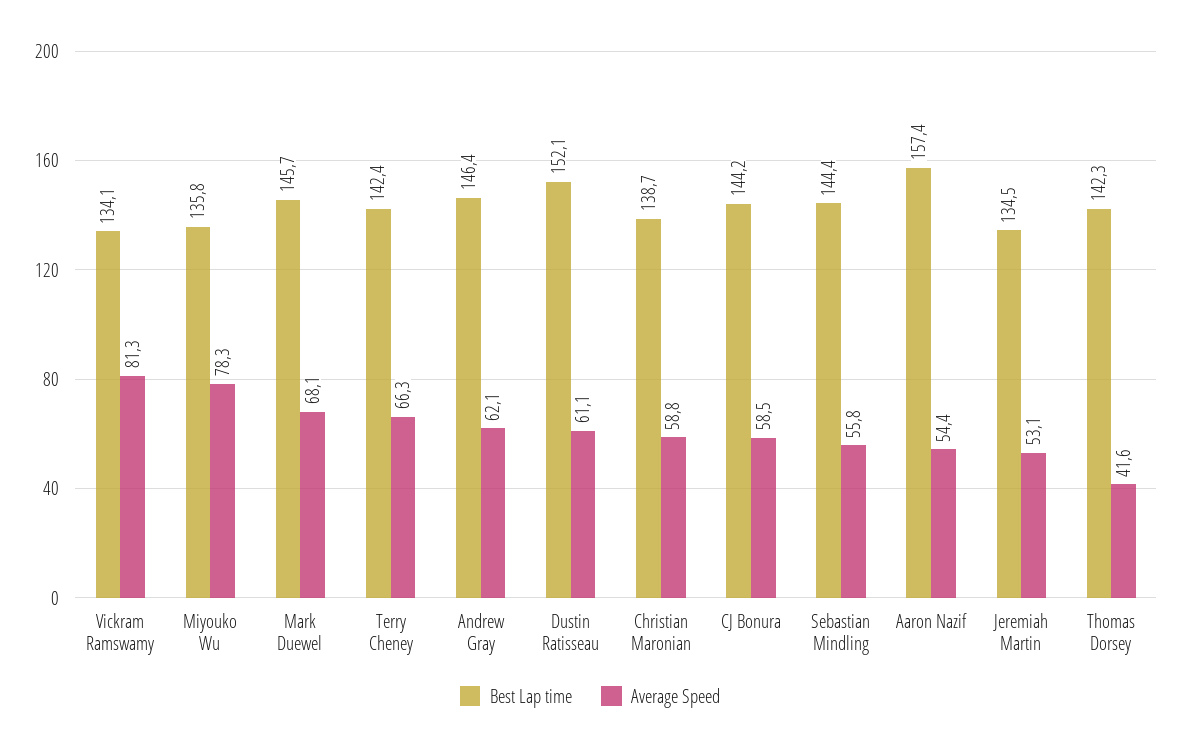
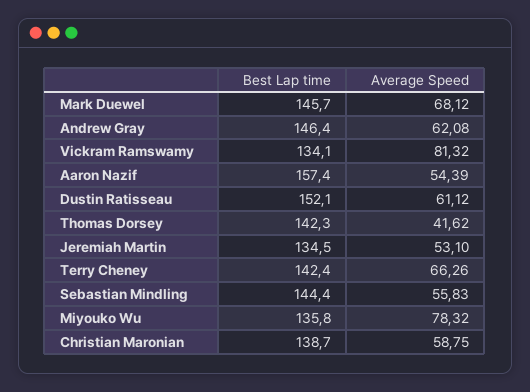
Best Lap time, CJ Bonura: 144.2 -> none
Average Speed, CJ Bonura: 58.5 -> none

